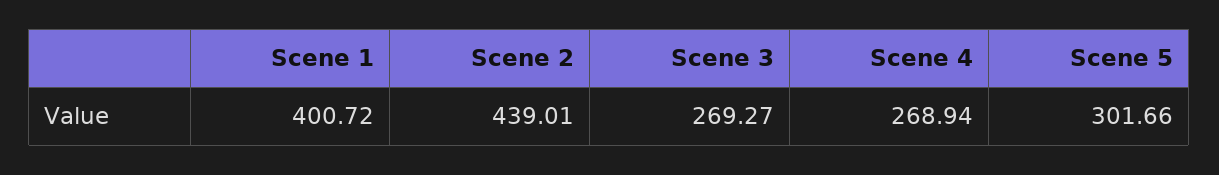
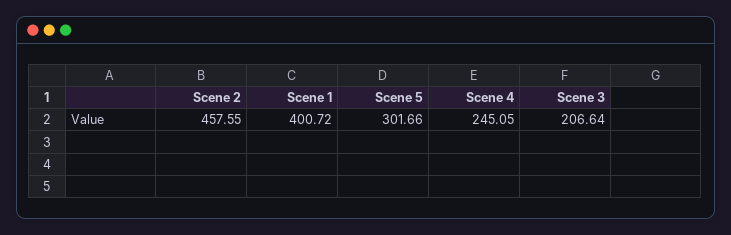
Scene 2: 439.01 -> 457.55
Scene 3: 269.27 -> 206.64
Scene 4: 268.94 -> 245.05

